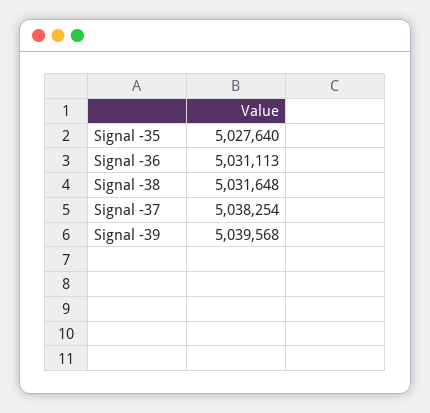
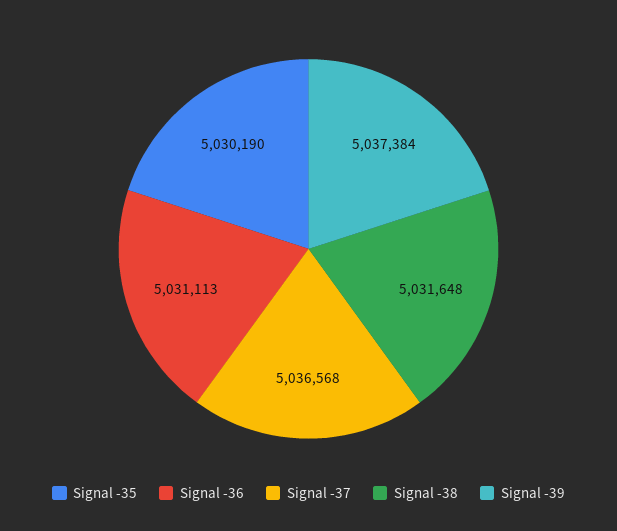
Signal -35: 5027640 -> 5030190
Signal -37: 5038254 -> 5036568
Signal -39: 5039568 -> 5037384

